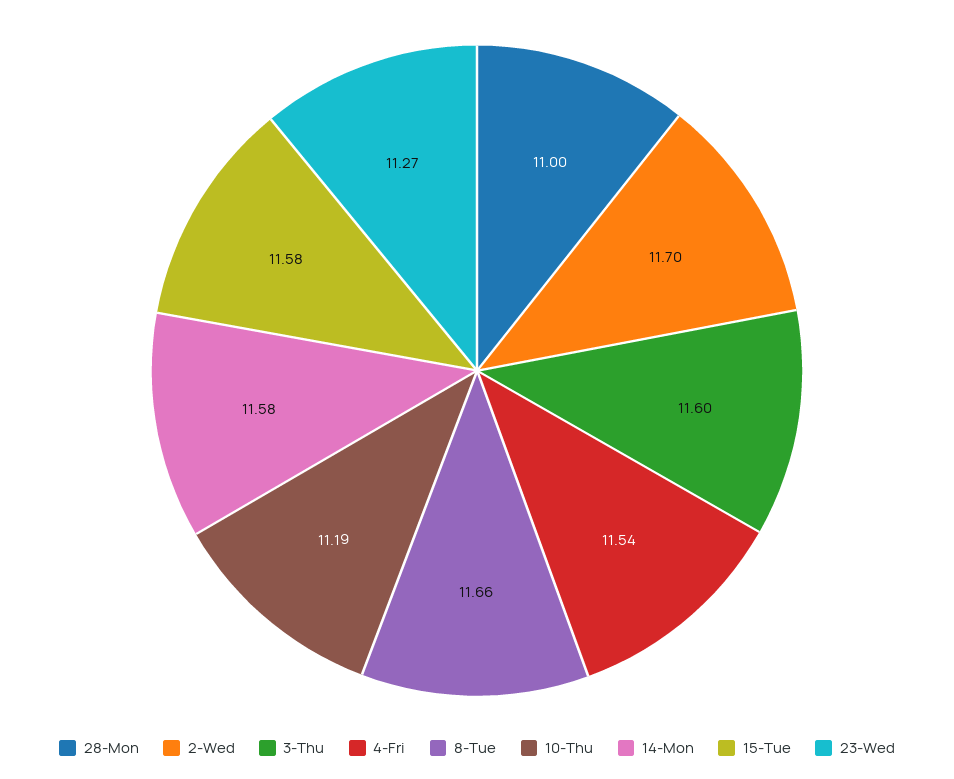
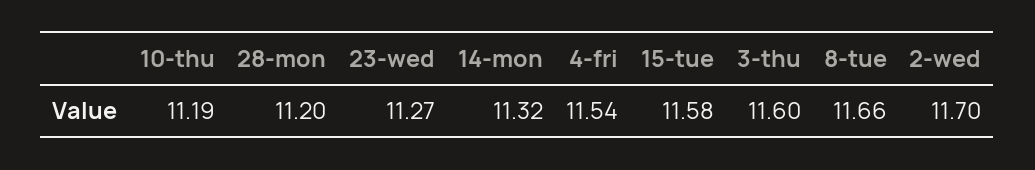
28-Mon: 11 -> 11.2
14-Mon: 11.58 -> 11.32

